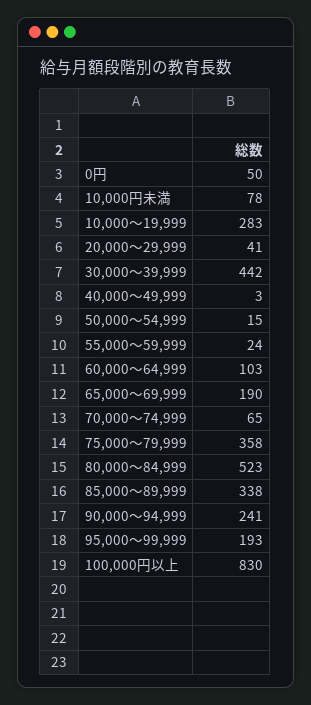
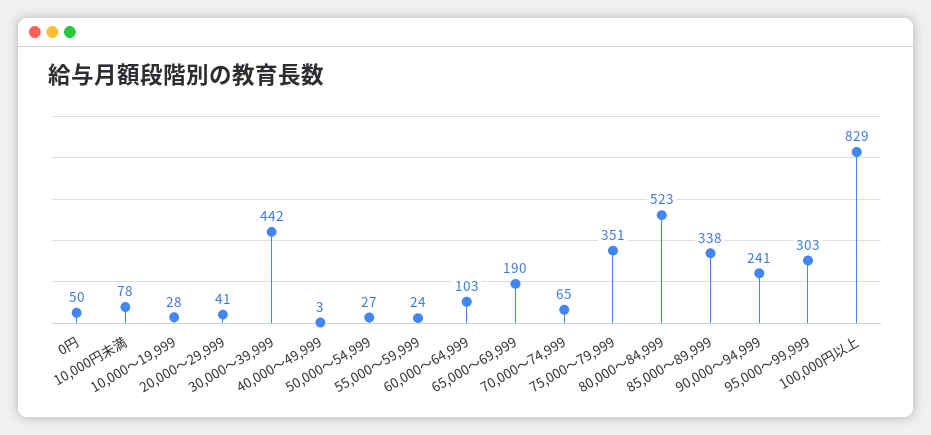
10,000～19,999: 283 -> 28
50,000～54,999: 15 -> 27
75,000～79,999: 358 -> 351
95,000～99,999: 193 -> 303
100,000円以上: 830 -> 829

